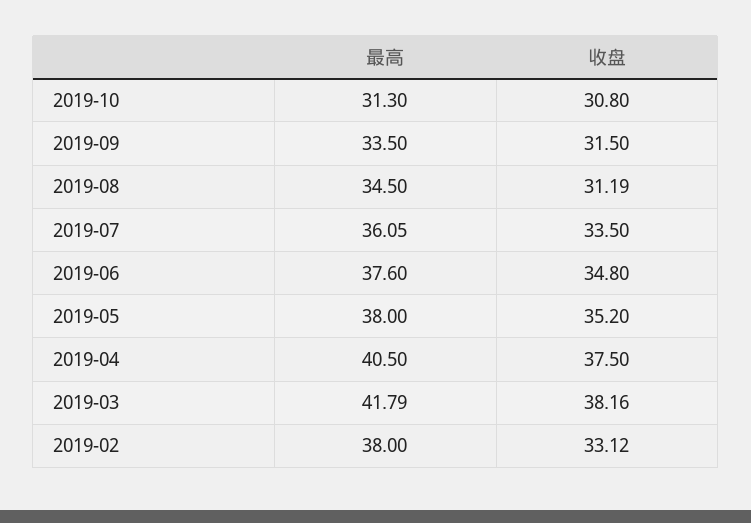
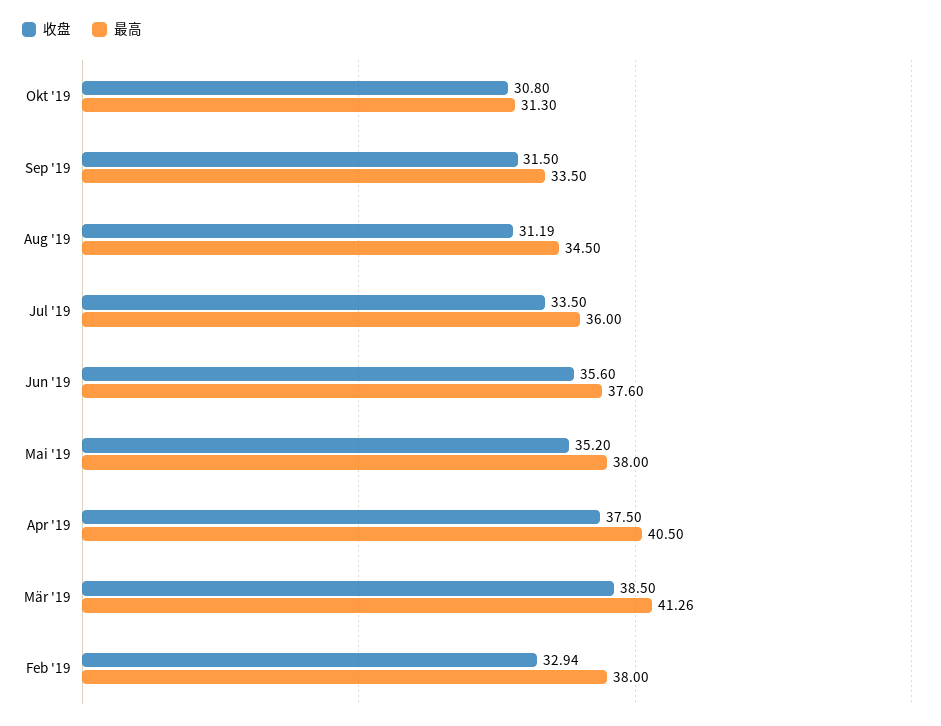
最高, 2019-07: 36.05 -> 36
收盘, 2019-06: 34.8 -> 35.6
最高, 2019-03: 41.79 -> 41.26
收盘, 2019-03: 38.16 -> 38.5
收盘, 2019-02: 33.12 -> 32.94

